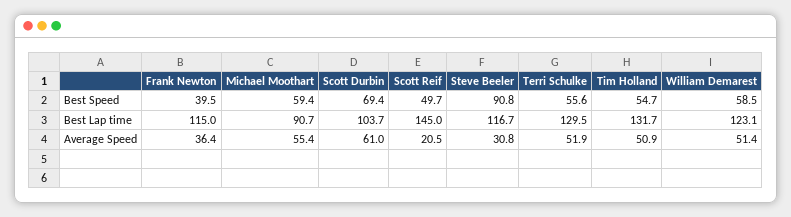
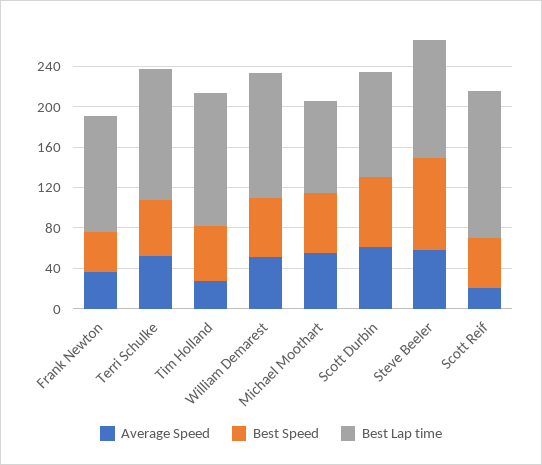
Average Speed, Steve Beeler: 30.8 -> 60
Average Speed, Tim Holland: 50.9 -> 30

